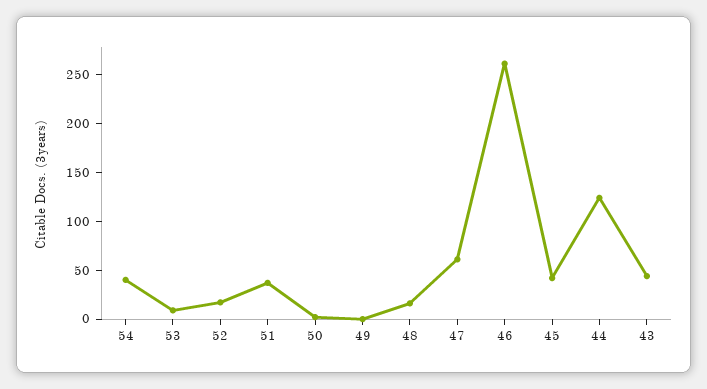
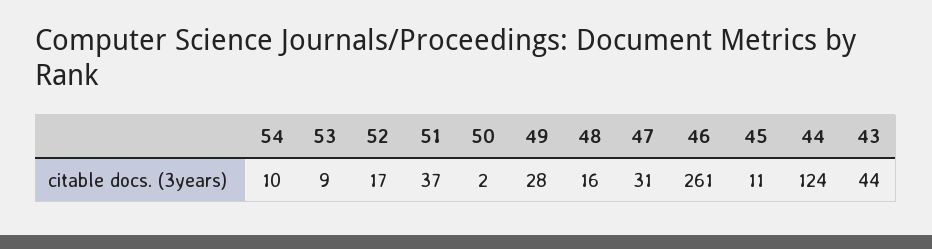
54: 40 -> 10
49: 0 -> 28
47: 60 -> 31
45: 40 -> 11

